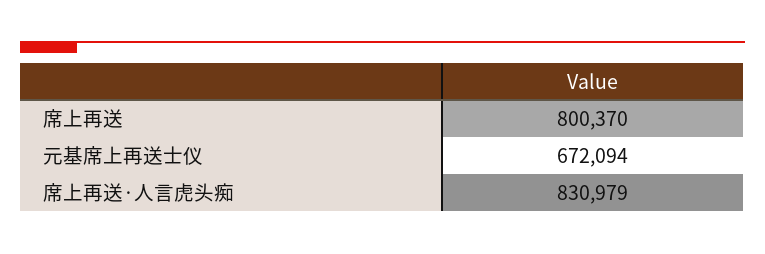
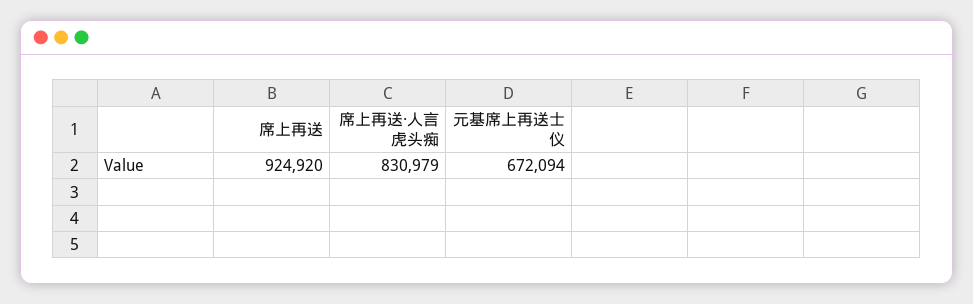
席上再送: 800370 -> 924920

